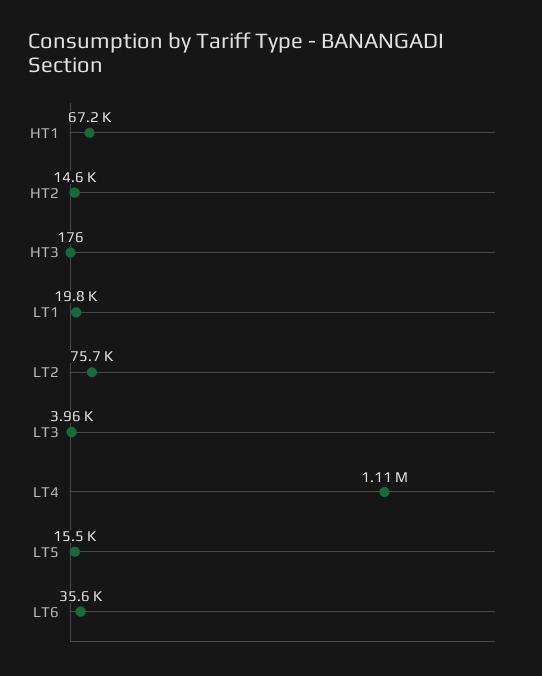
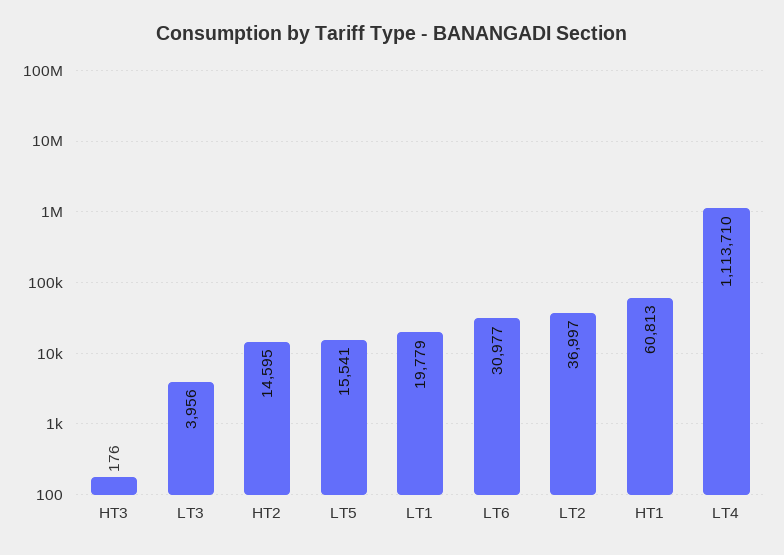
HT1: 67200 -> 60813
LT2: 75700 -> 36997
LT6: 35600 -> 30977

